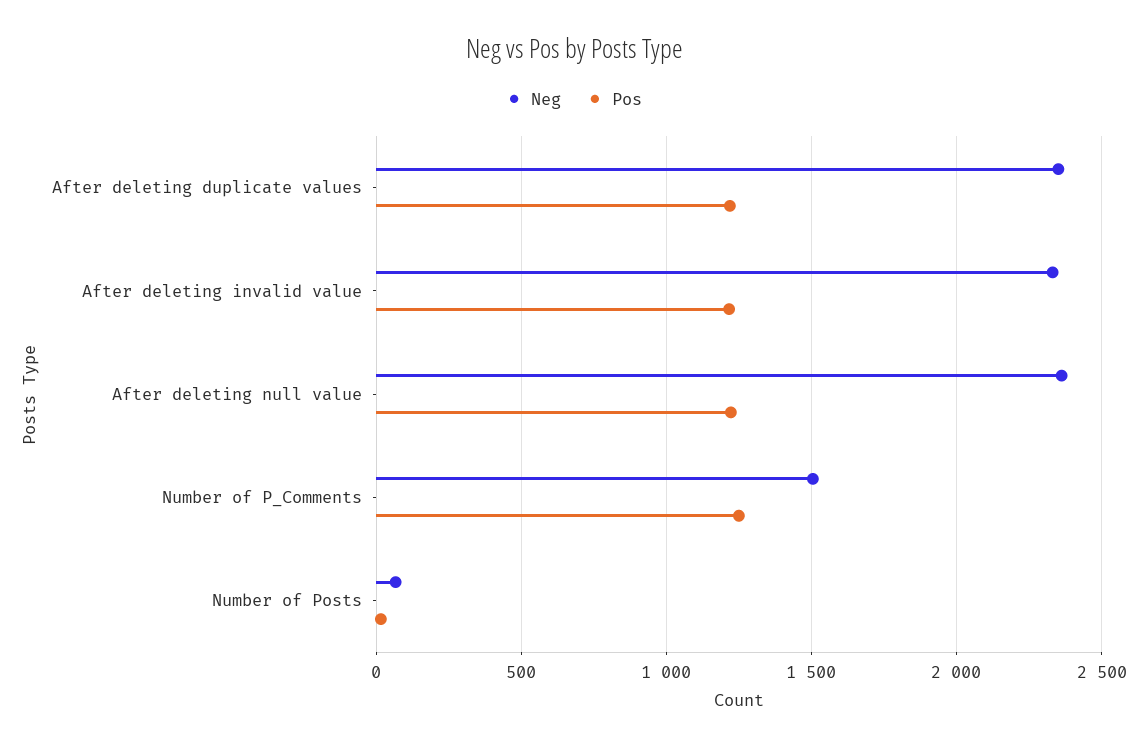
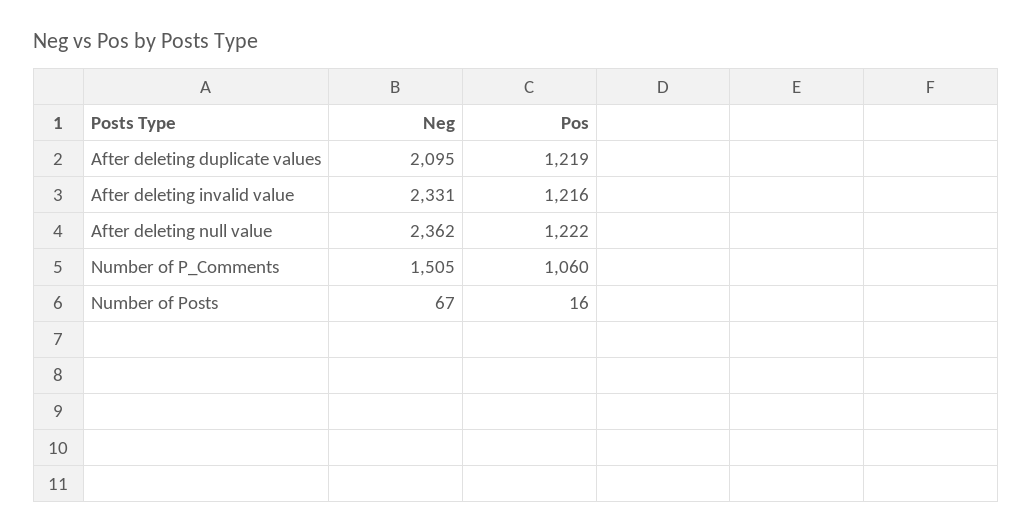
Neg, After deleting duplicate values: 2350 -> 2095
Pos, Number of P_Comments: 1250 -> 1060

